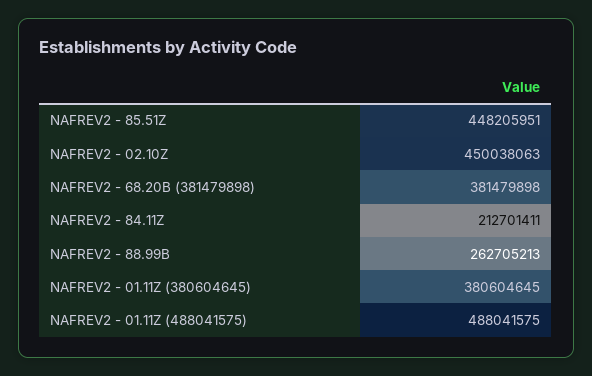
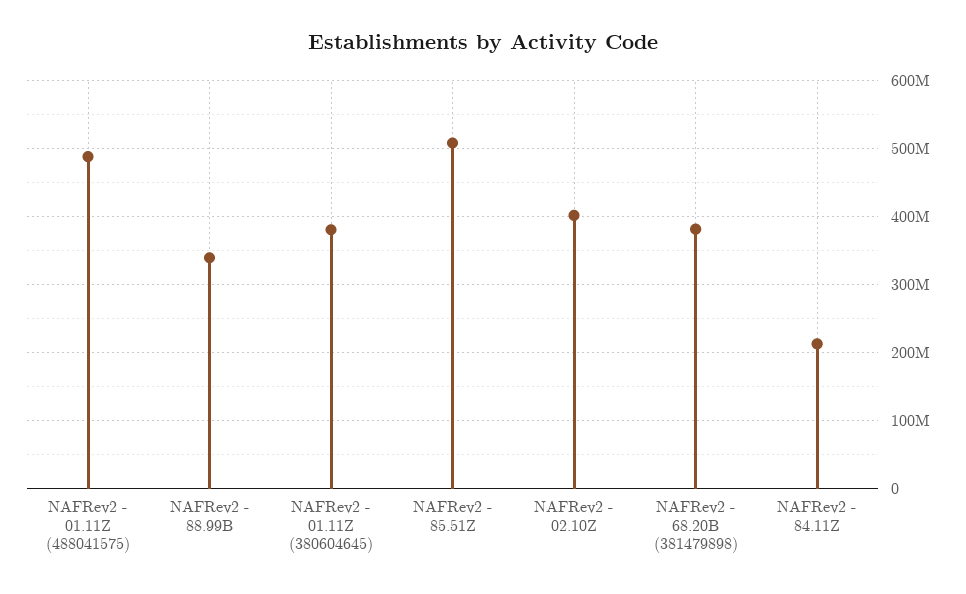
NAFREV2 - 85.51Z: 448205951 -> 510000000
NAFREV2 - 02.10Z: 450038063 -> 400000000
NAFREV2 - 88.99B: 262705213 -> 340000000

